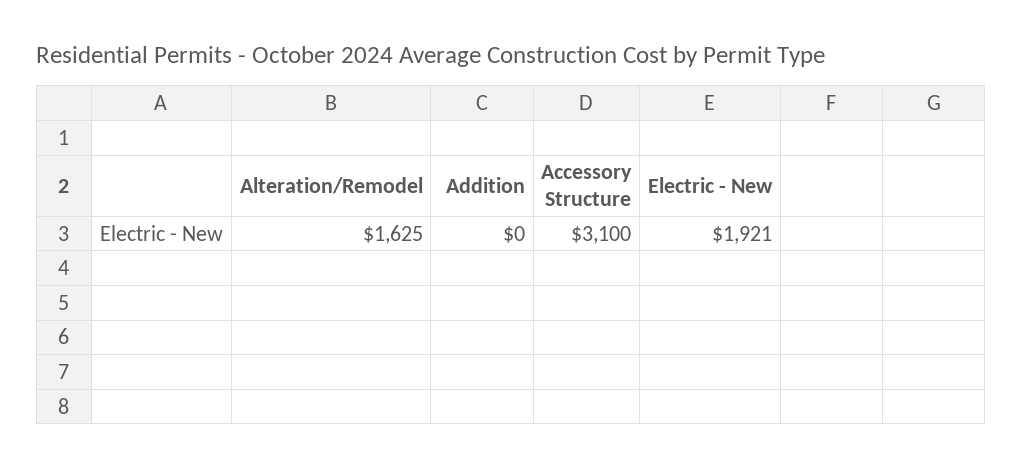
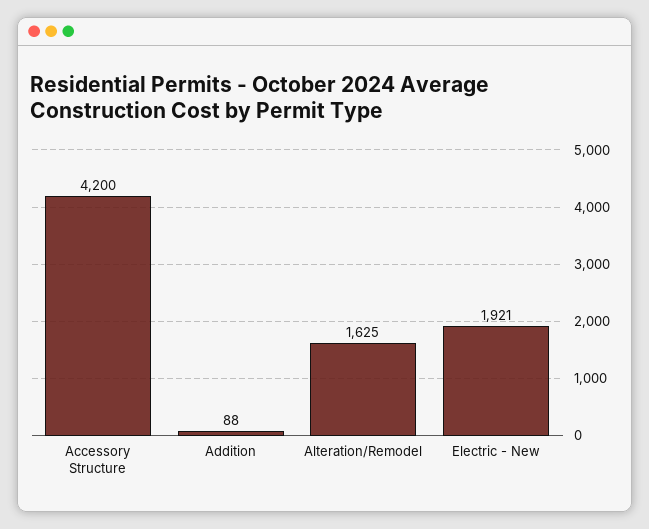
Addition: 0 -> 88
Accessory Structure: 3100 -> 4200

